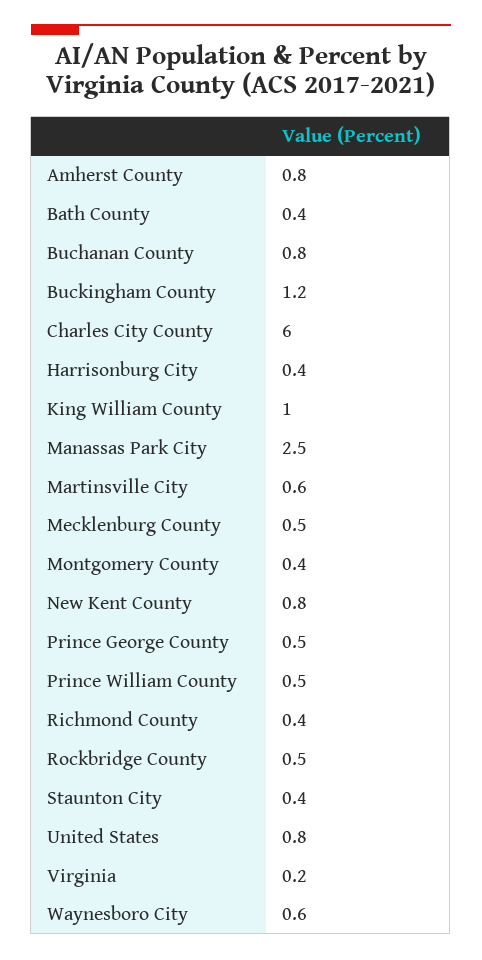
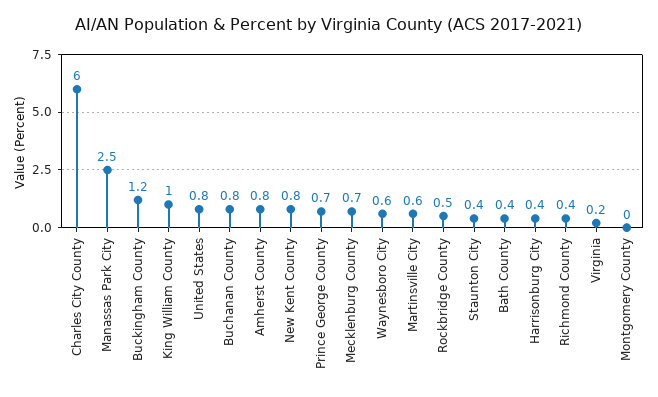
Mecklenburg County: 0.5 -> 0.7
Montgomery County: 0.4 -> 0
Prince George County: 0.5 -> 0.7
Prince William County: 0.5 -> none

